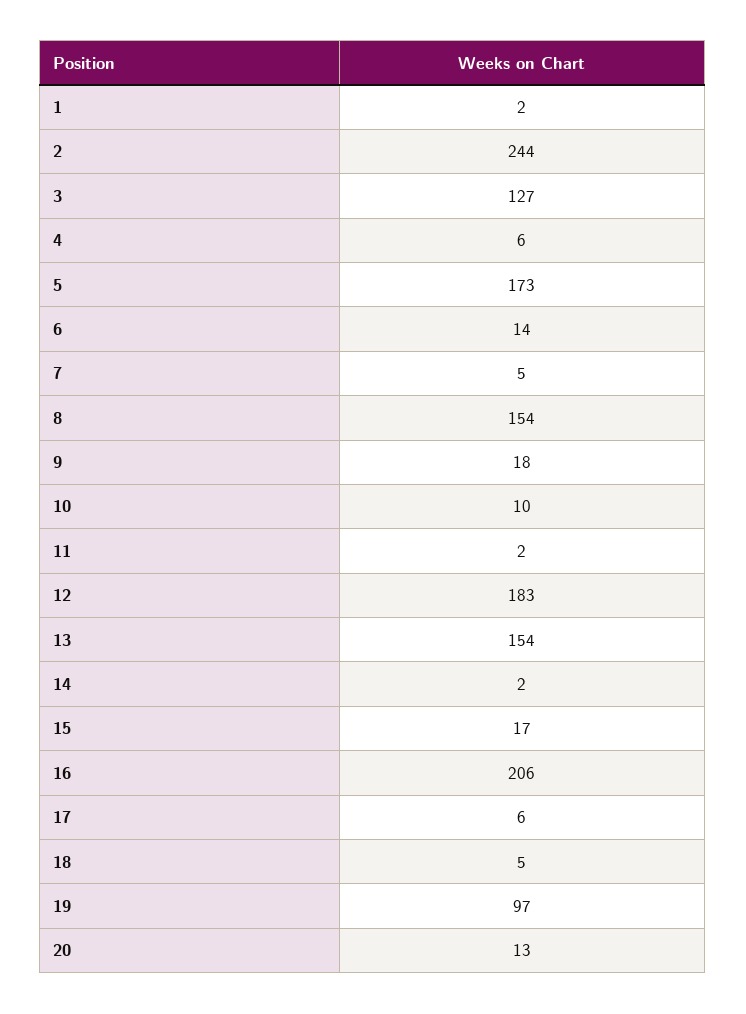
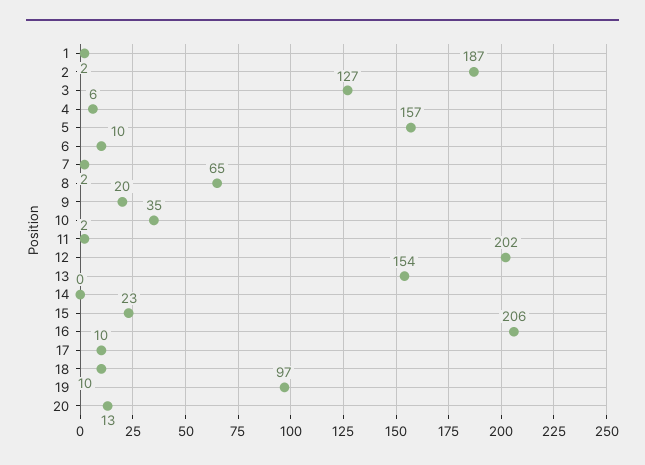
2: 244 -> 187
5: 173 -> 157
6: 14 -> 10
7: 5 -> 2
8: 154 -> 65
9: 18 -> 20
10: 10 -> 35
12: 183 -> 202
14: 2 -> 0
15: 17 -> 23
17: 6 -> 10
18: 5 -> 10

